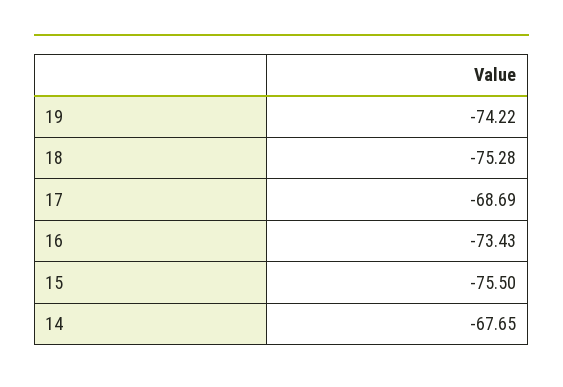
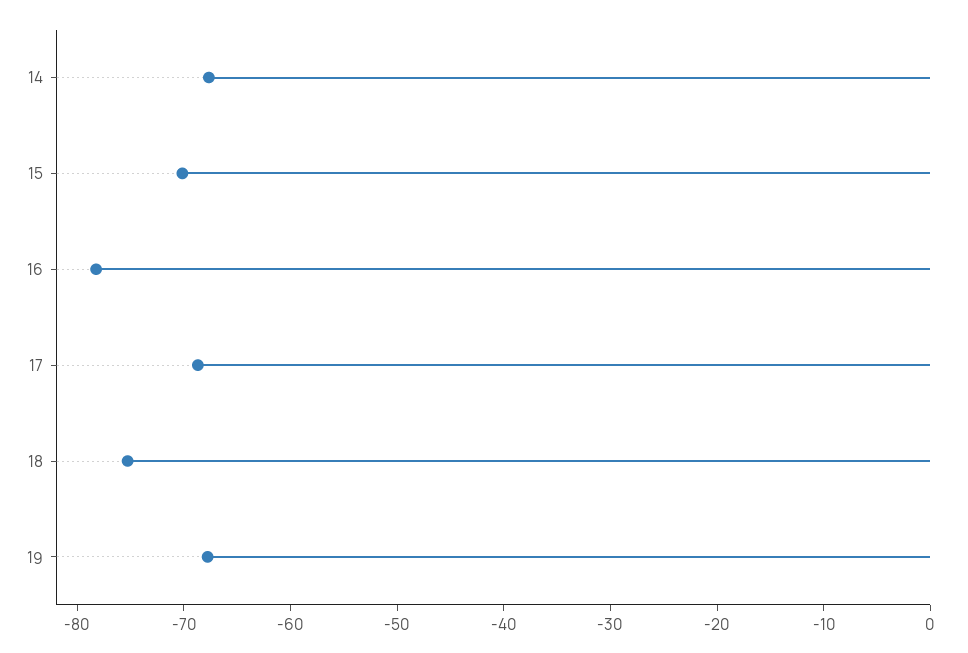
19: -74.22 -> -68
16: -73.43 -> -78
15: -75.5 -> -70

